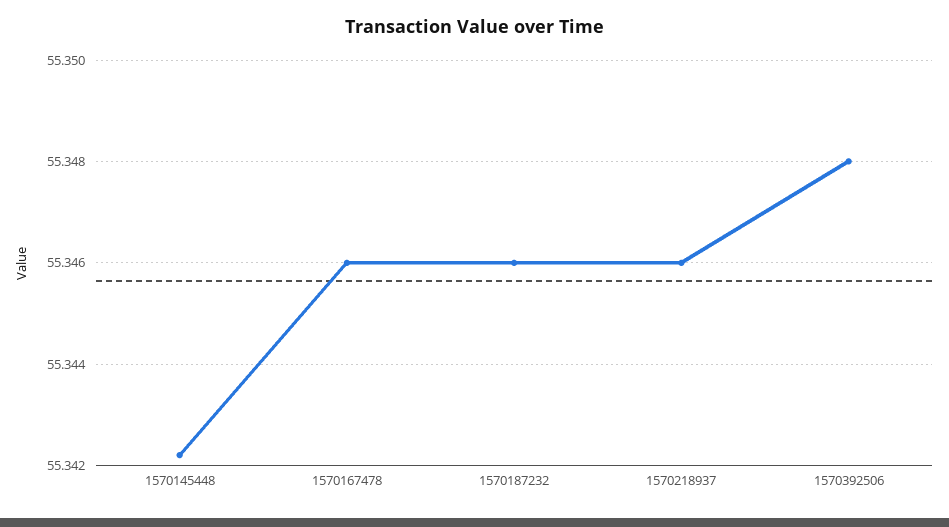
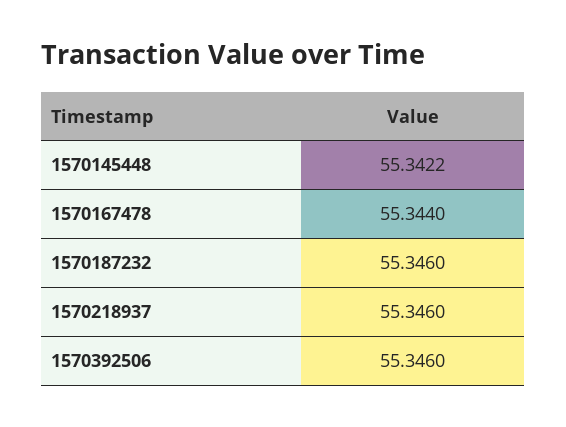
1570167478: 55.346 -> 55.344
1570392506: 55.348 -> 55.346

